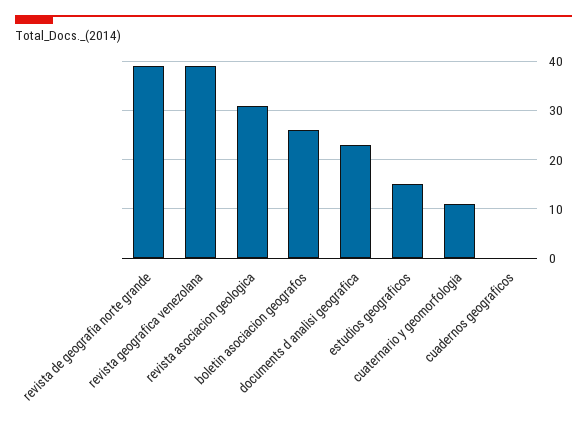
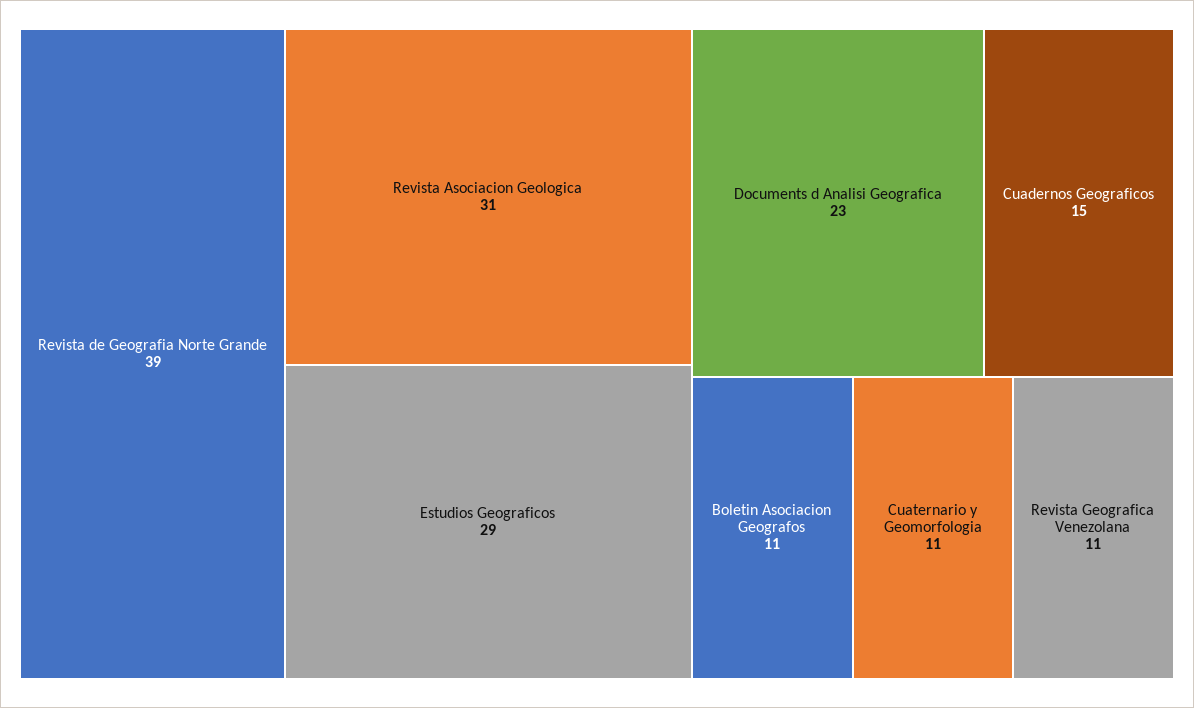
revista geografica venezolana: 40 -> 11
boletin asociacion geografos: 25 -> 11
estudios geograficos: 15 -> 29
cuadernos geograficos: 0 -> 15

